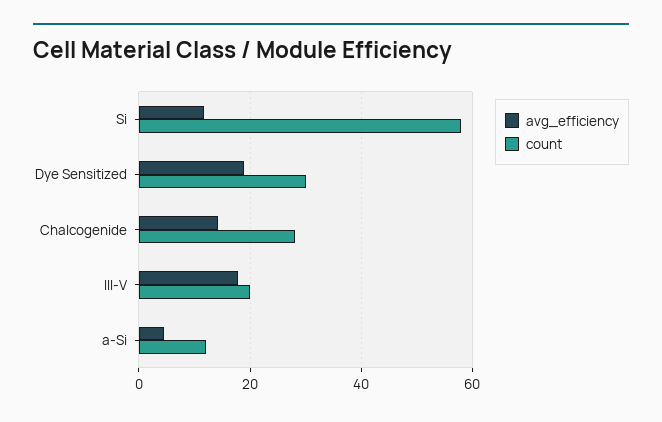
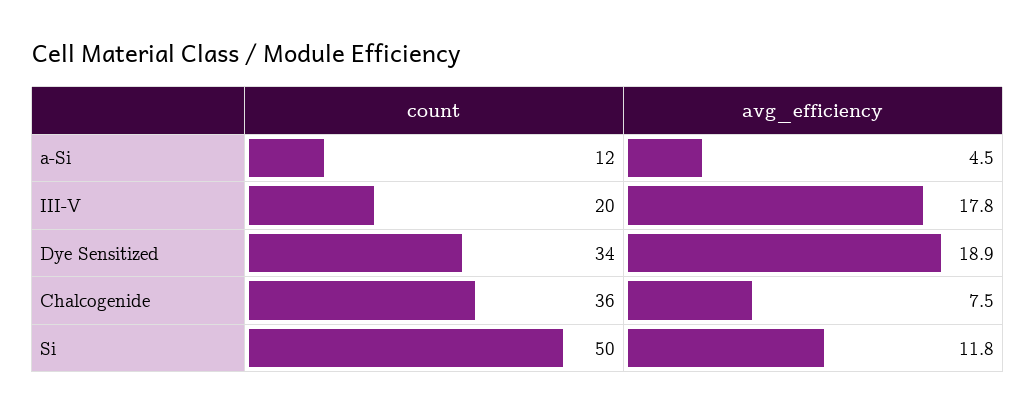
count, Si: 58 -> 50
count, Dye Sensitized: 30 -> 34
avg_efficiency, Chalcogenide: 14 -> 7.5
count, Chalcogenide: 28 -> 36

